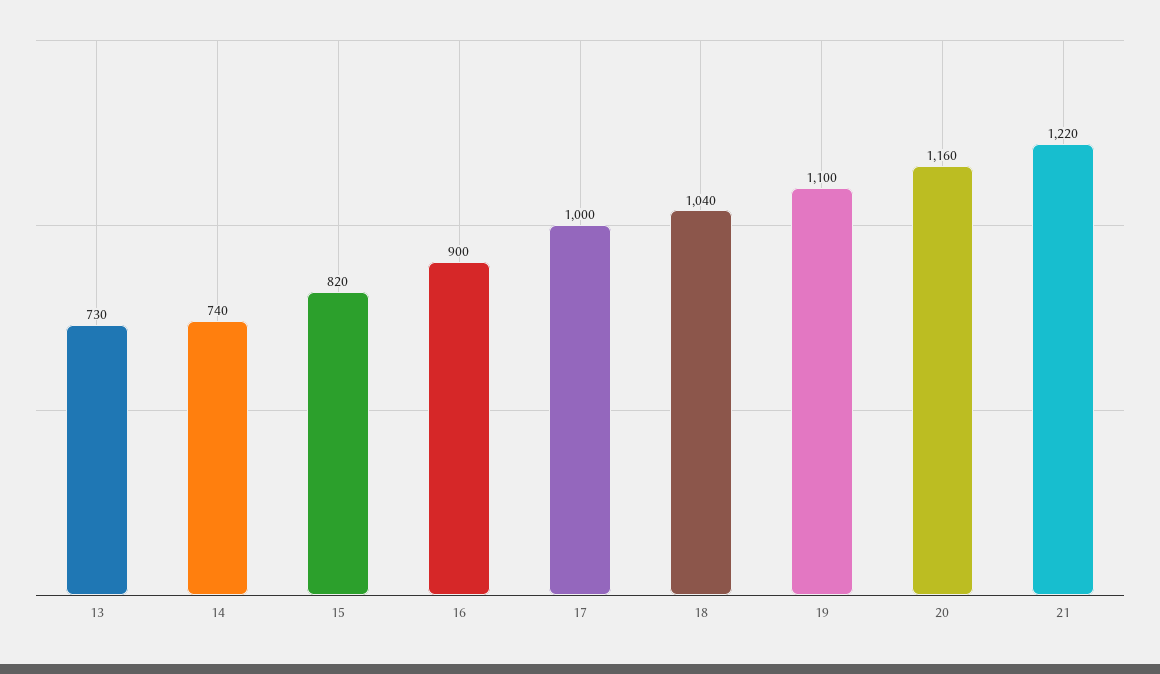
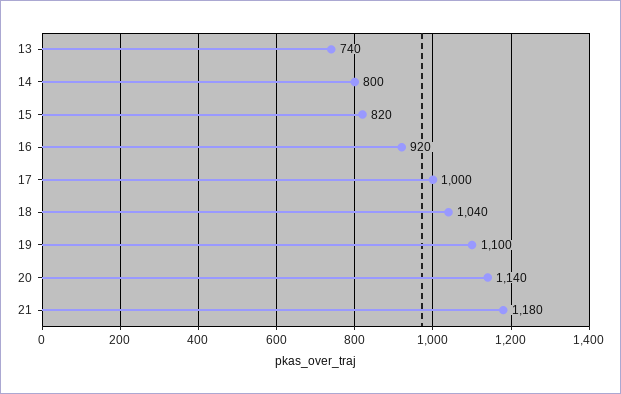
13: 730 -> 740
14: 740 -> 800
16: 900 -> 920
20: 1160 -> 1140
21: 1220 -> 1180

